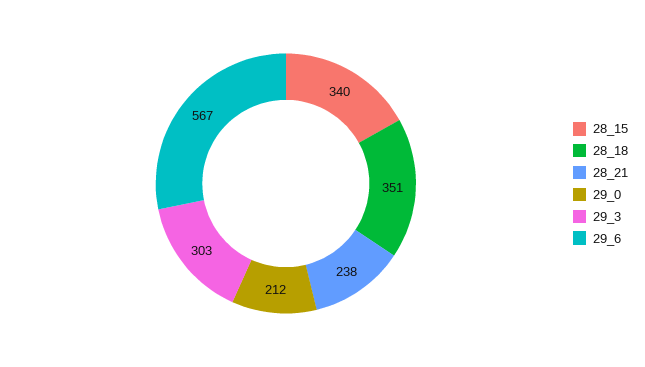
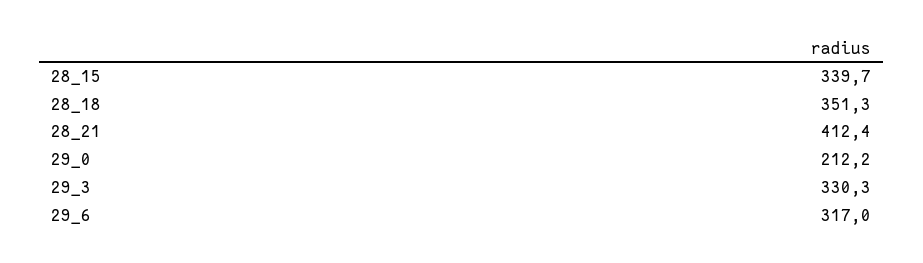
28_21: 238 -> 412.4
29_3: 303 -> 330.3
29_6: 567 -> 317

